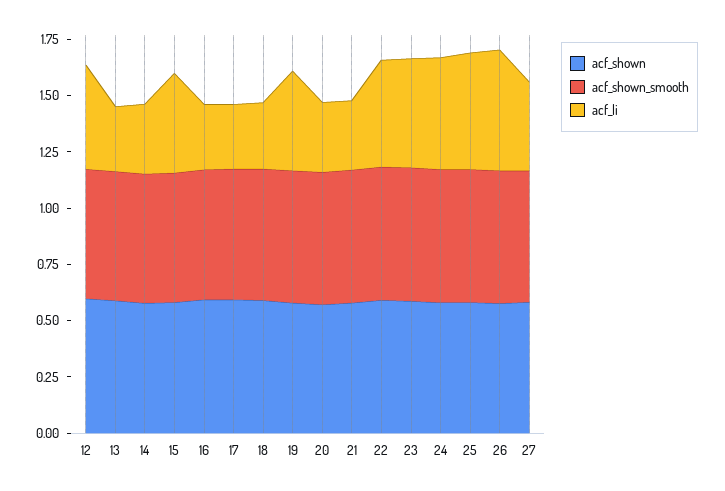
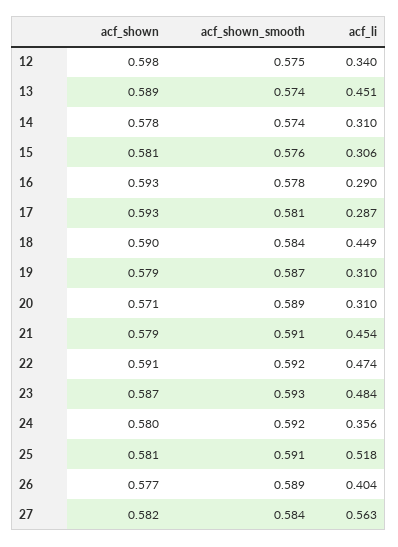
acf_li, 12: 0.45 -> 0.34
acf_li, 13: 0.3 -> 0.451
acf_li, 15: 0.45 -> 0.306
acf_li, 18: 0.3 -> 0.449
acf_li, 19: 0.45 -> 0.31
acf_li, 21: 0.3 -> 0.454
acf_li, 24: 0.5 -> 0.356
acf_li, 26: 0.55 -> 0.404
acf_li, 27: 0.4 -> 0.563

